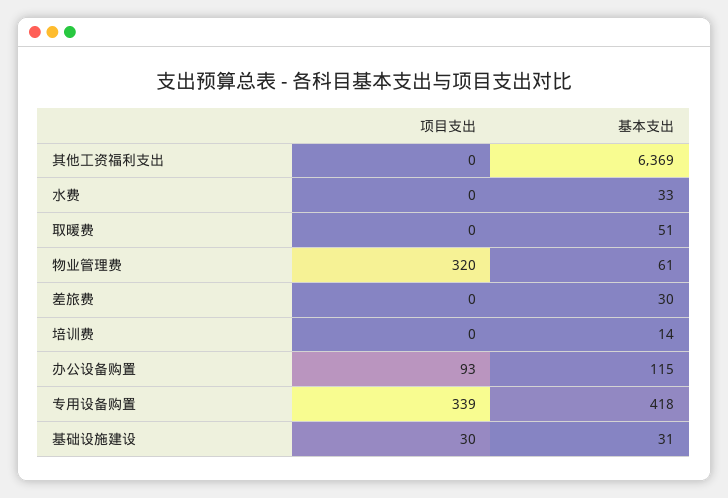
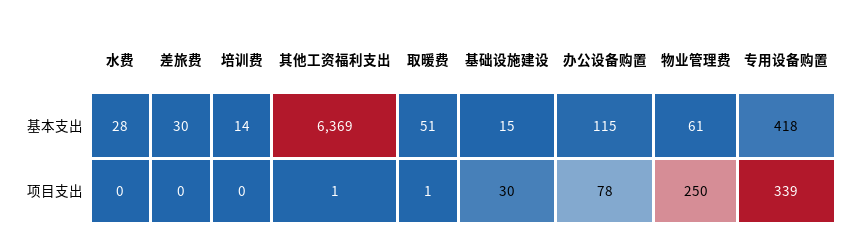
项目支出, 其他工资福利支出: 0 -> 1
基本支出, 水费: 33 -> 28
项目支出, 取暖费: 0 -> 1
项目支出, 物业管理费: 320 -> 250
项目支出, 办公设备购置: 93 -> 78
基本支出, 基础设施建设: 31 -> 15

